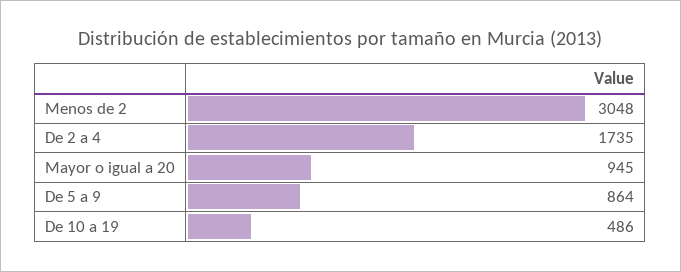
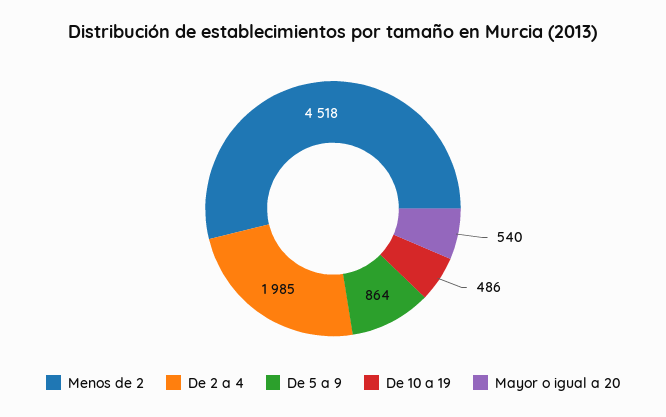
Menos de 2: 3048 -> 4518
De 2 a 4: 1735 -> 1985
Mayor o igual a 20: 945 -> 540

